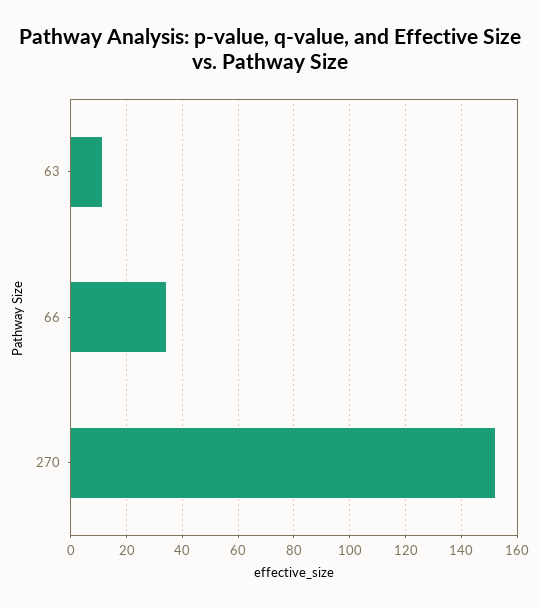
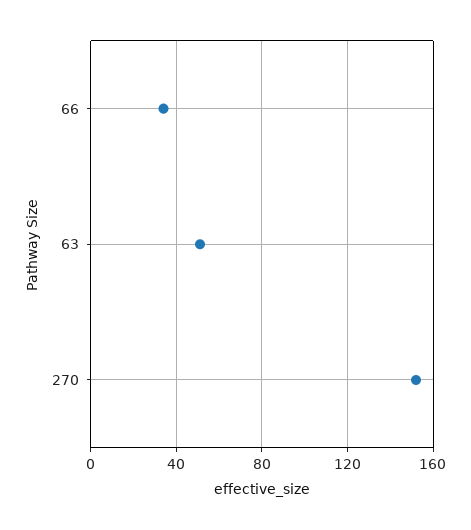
63: 10 -> 50

